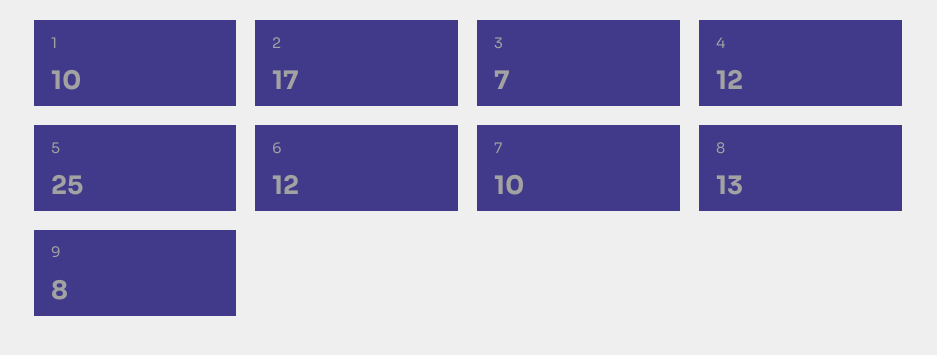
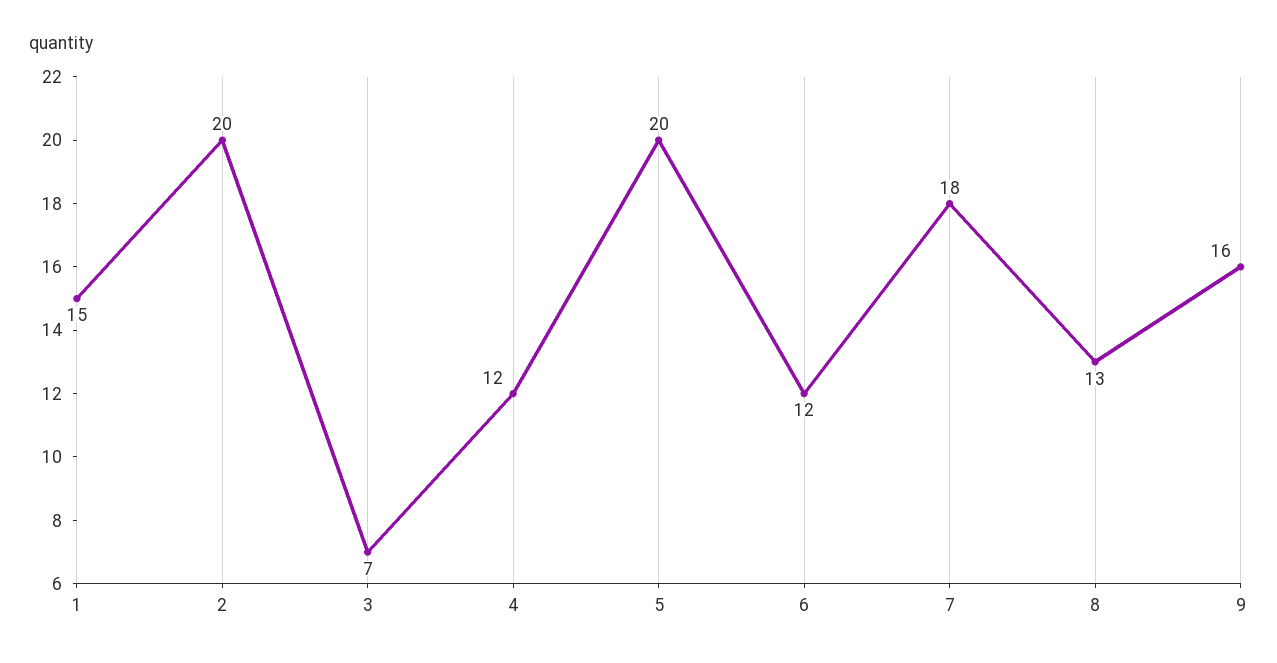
1: 10 -> 15
2: 17 -> 20
5: 25 -> 20
7: 10 -> 18
9: 8 -> 16

